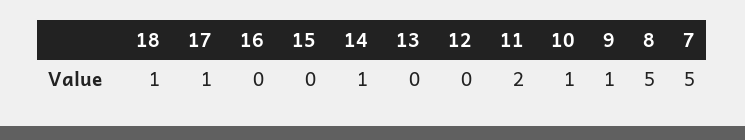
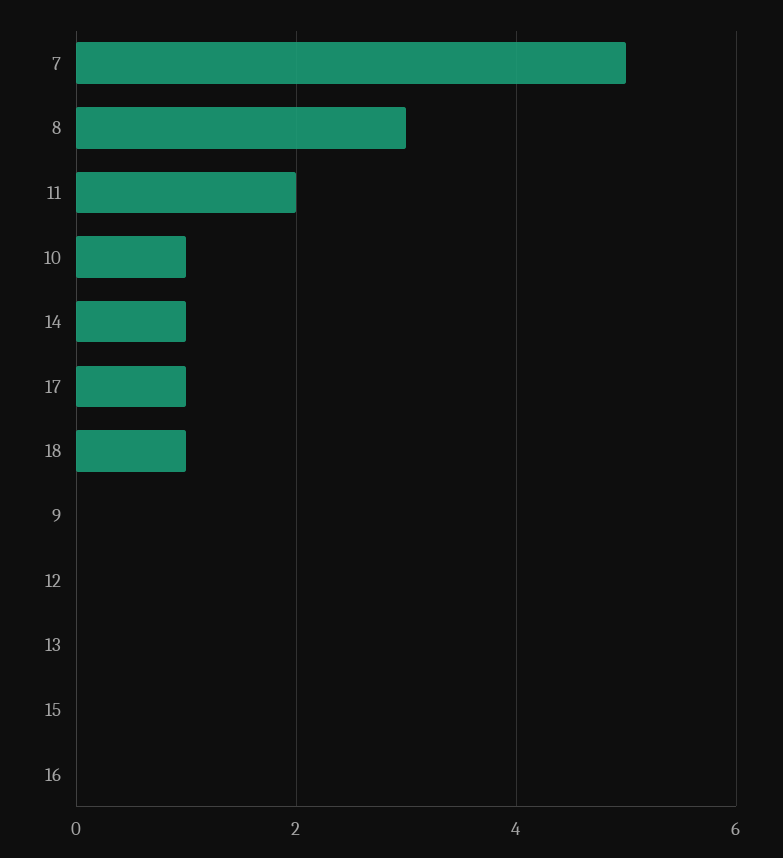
9: 1 -> 0
8: 5 -> 3

